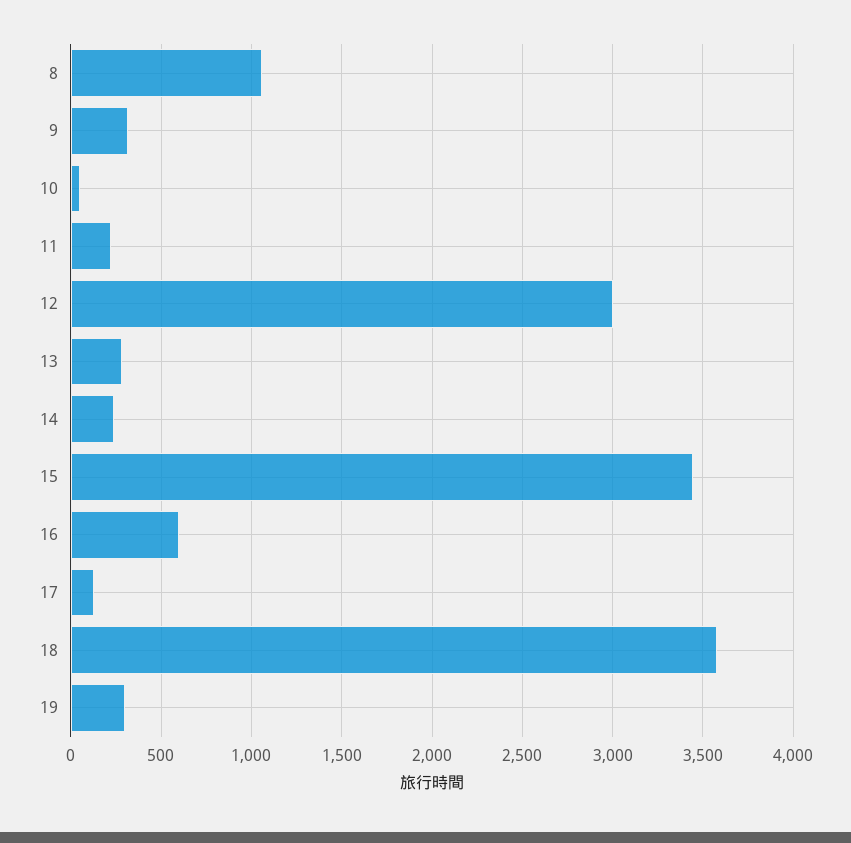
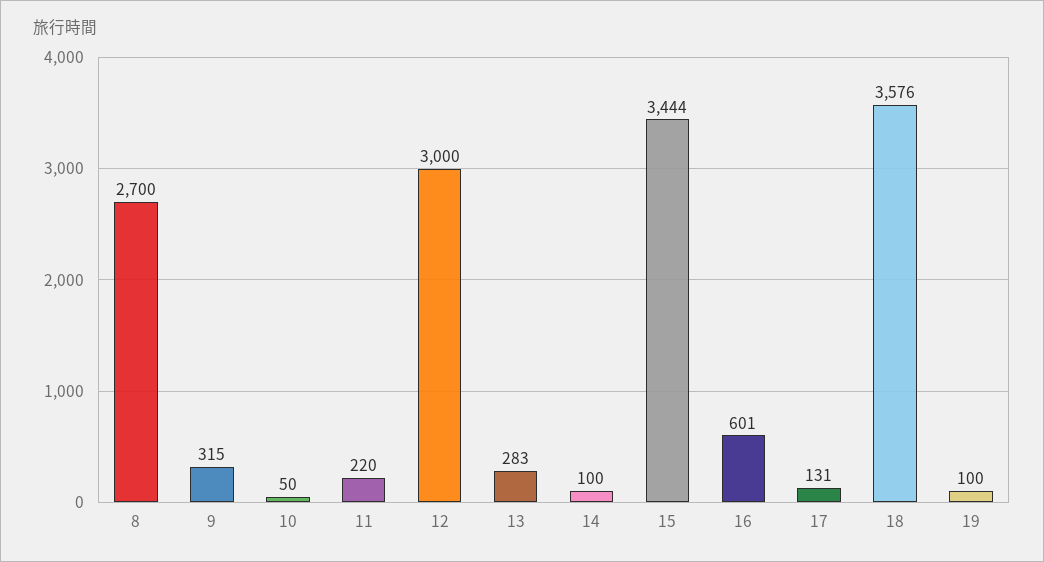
8: 1050 -> 2700
14: 250 -> 100
19: 300 -> 100

